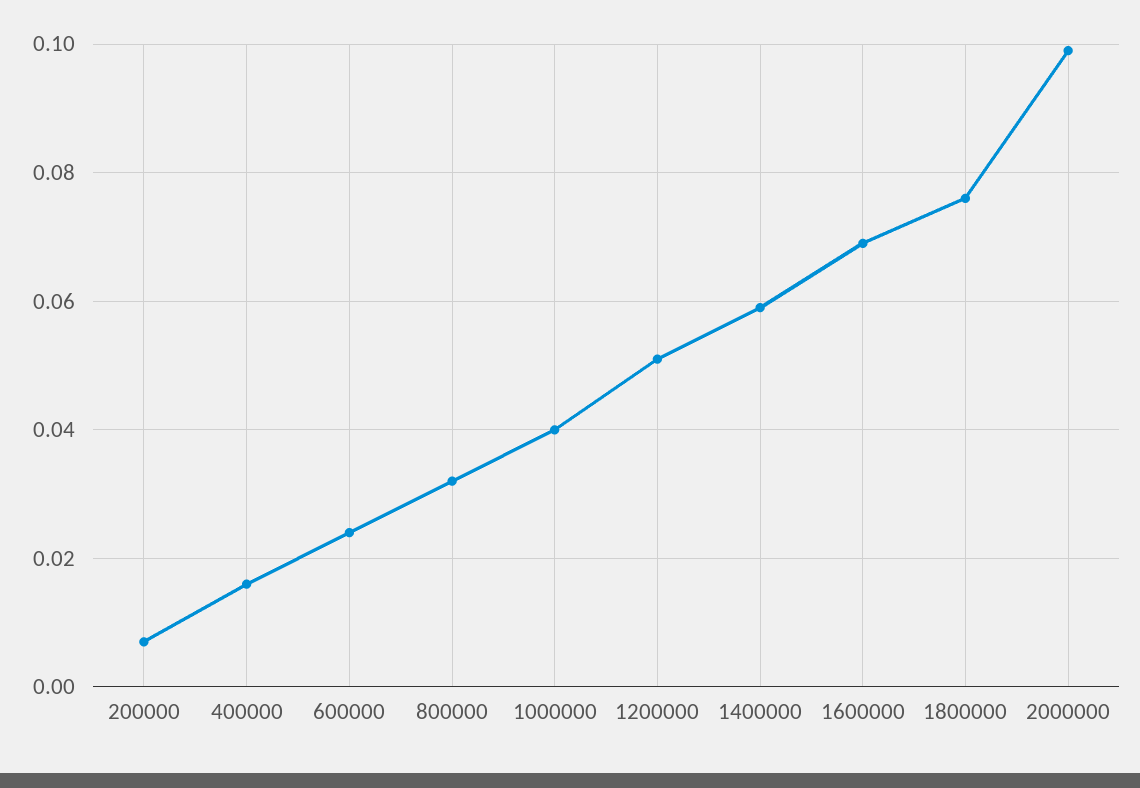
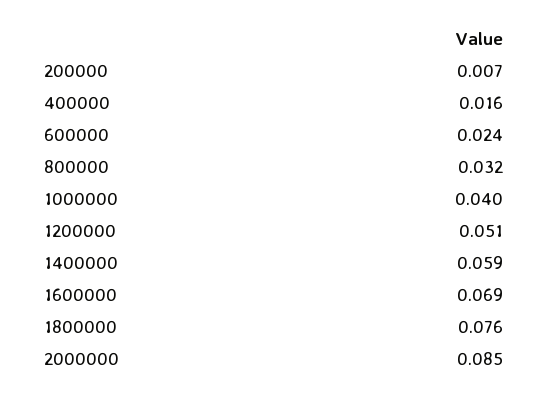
2000000: 0.1 -> 0.085

